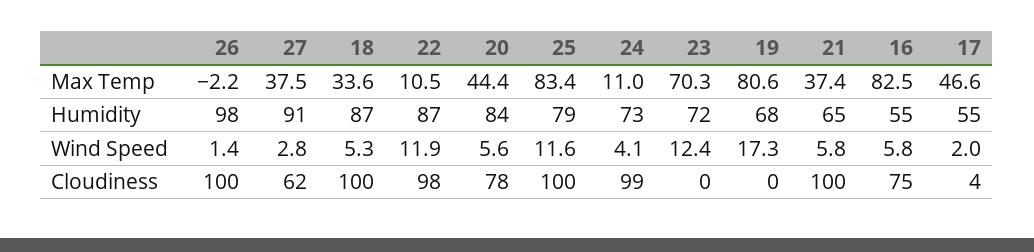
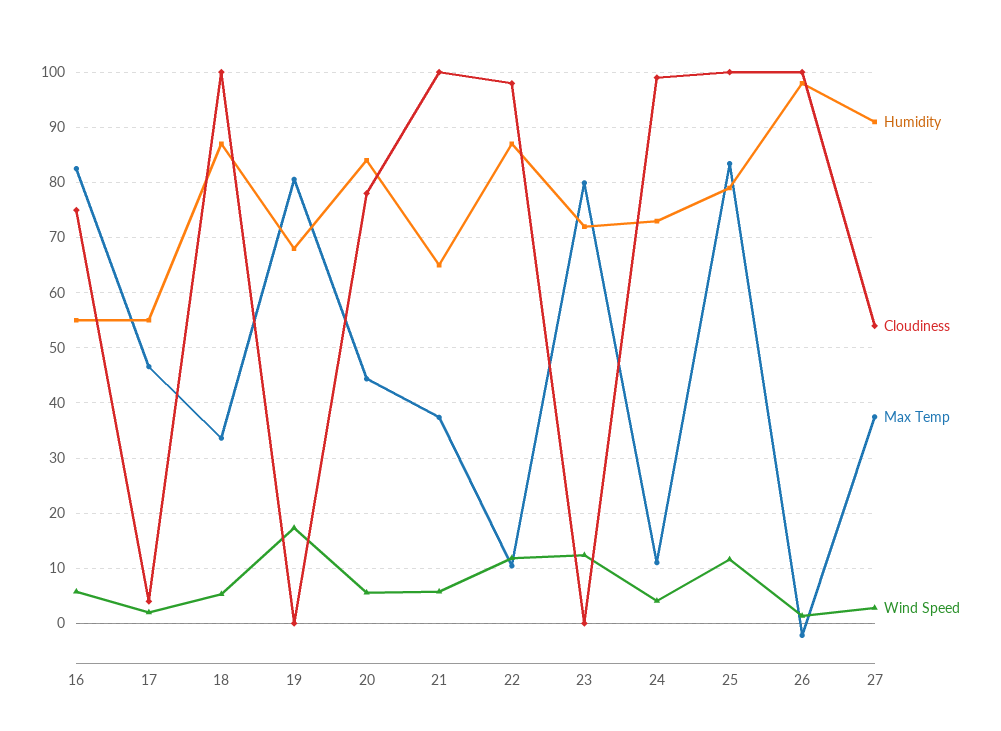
Max Temp, 23: 70.3 -> 80
Cloudiness, 27: 62 -> 54

